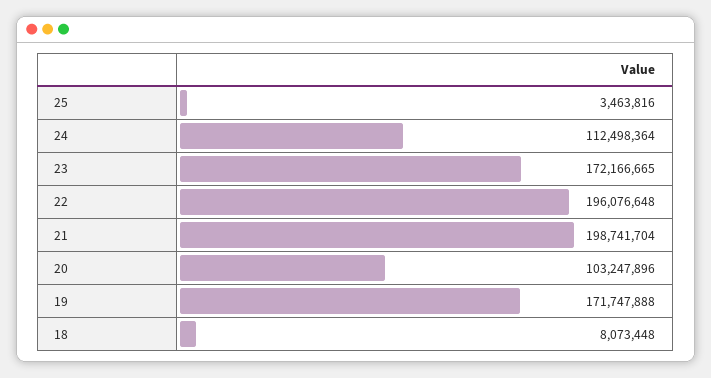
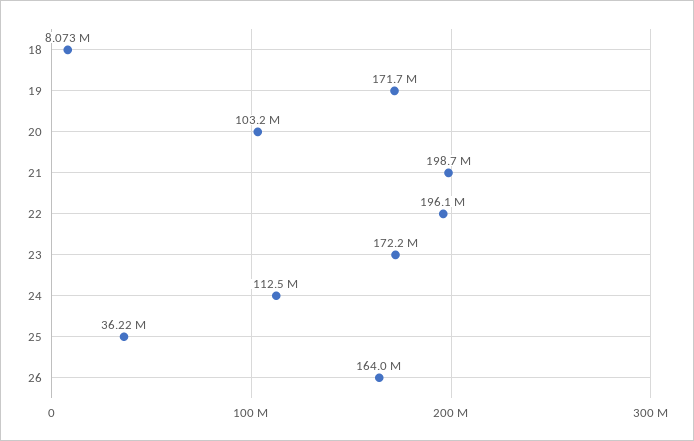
25: 3463816 -> 36220000
26: none -> 164000000

